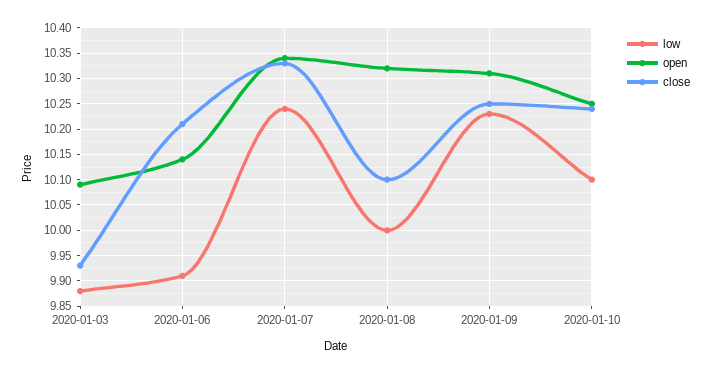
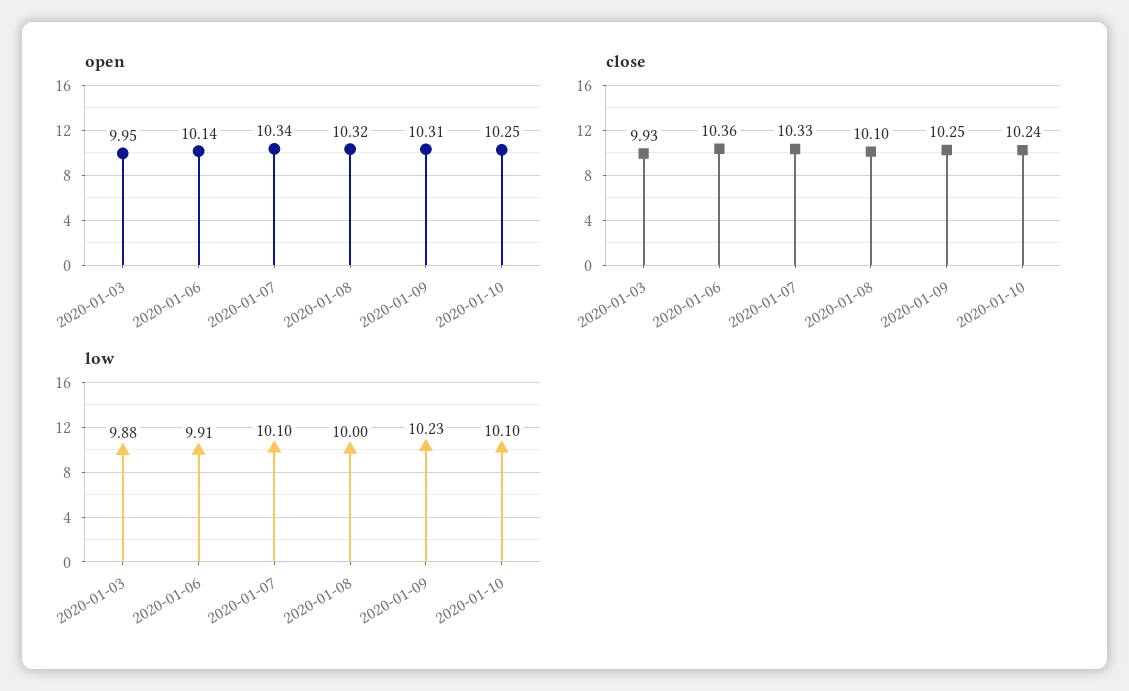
open, 2020-01-03: 10.1 -> 9.95
close, 2020-01-06: 10.2 -> 10.36
low, 2020-01-07: 10.25 -> 10.1

